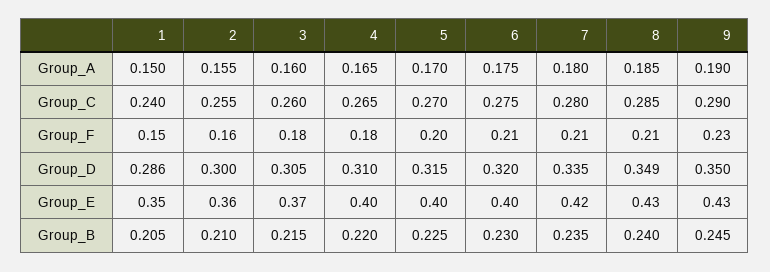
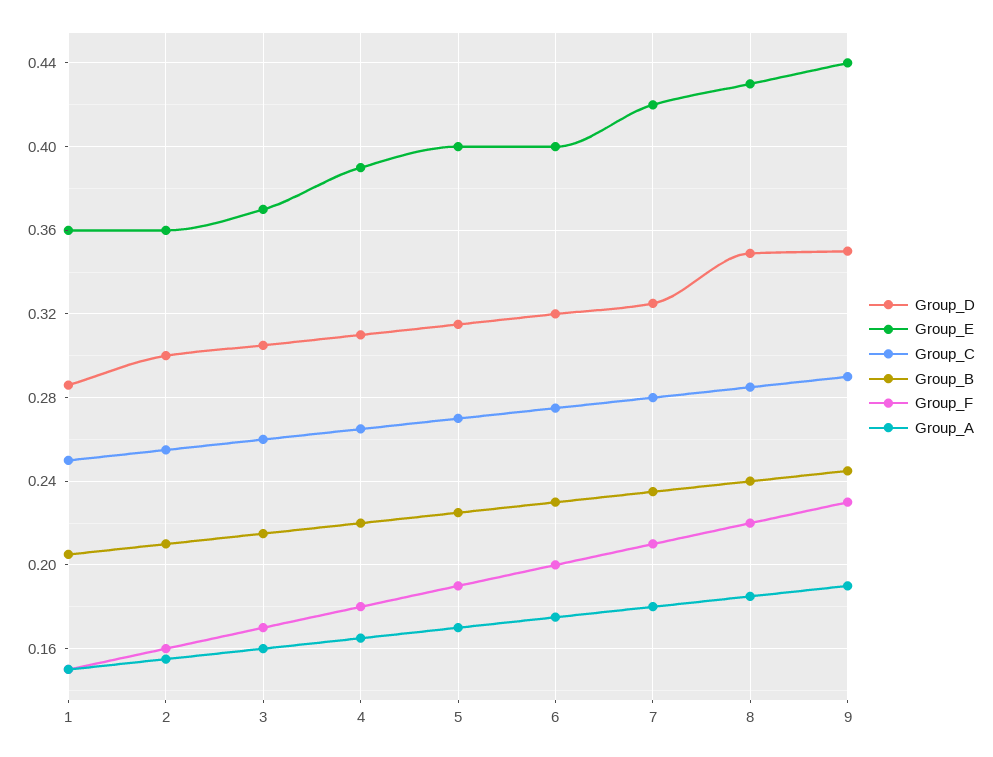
Group_C, 1: 0.24 -> 0.25
Group_F, 3: 0.18 -> 0.17
Group_F, 5: 0.2 -> 0.19
Group_F, 6: 0.21 -> 0.2
Group_F, 8: 0.21 -> 0.22
Group_D, 7: 0.335 -> 0.325
Group_E, 1: 0.35 -> 0.36
Group_E, 4: 0.4 -> 0.39
Group_E, 9: 0.43 -> 0.44

